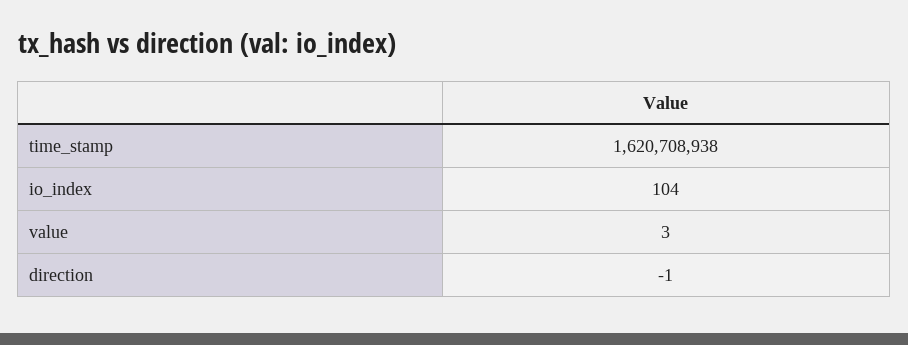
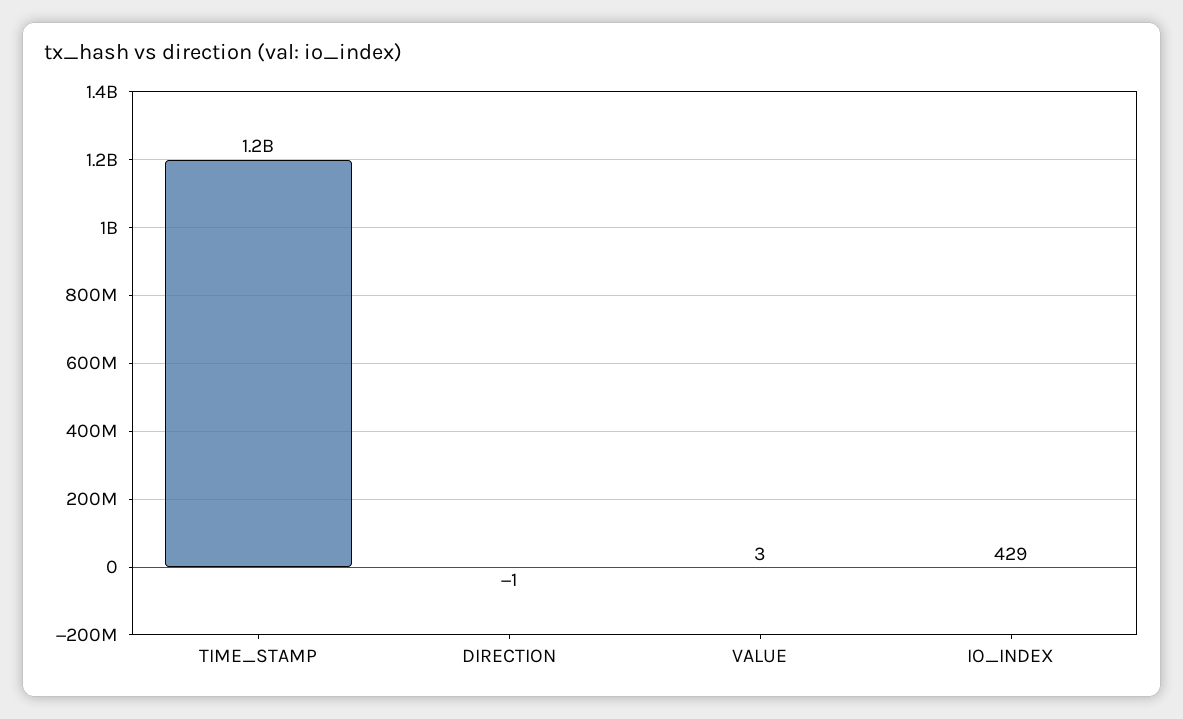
time_stamp: 1620708938 -> 1200000000
io_index: 104 -> 429

